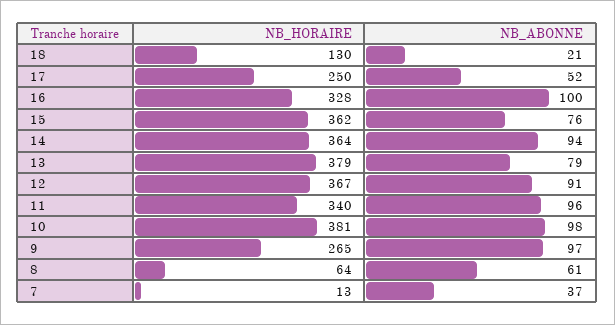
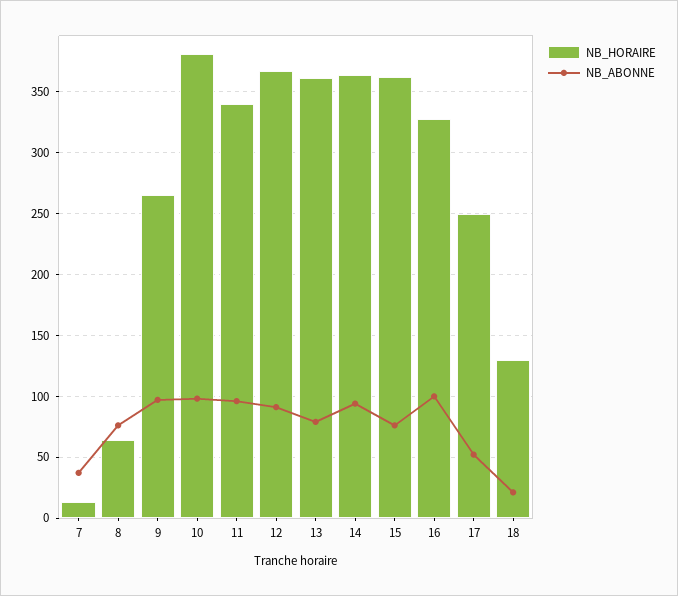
NB_HORAIRE, 13: 379 -> 360
NB_ABONNE, 8: 61 -> 75

